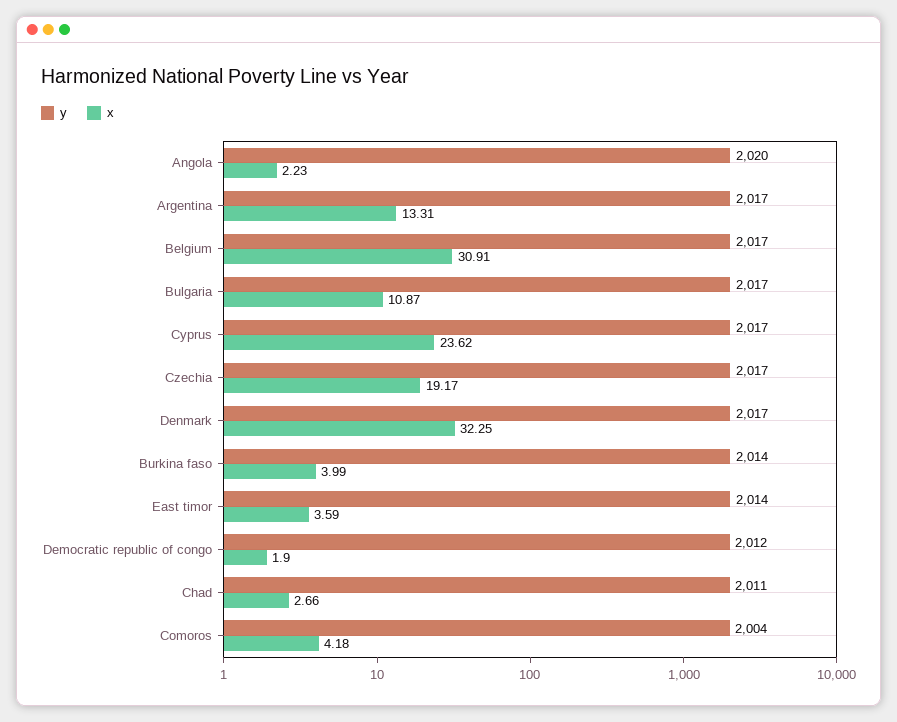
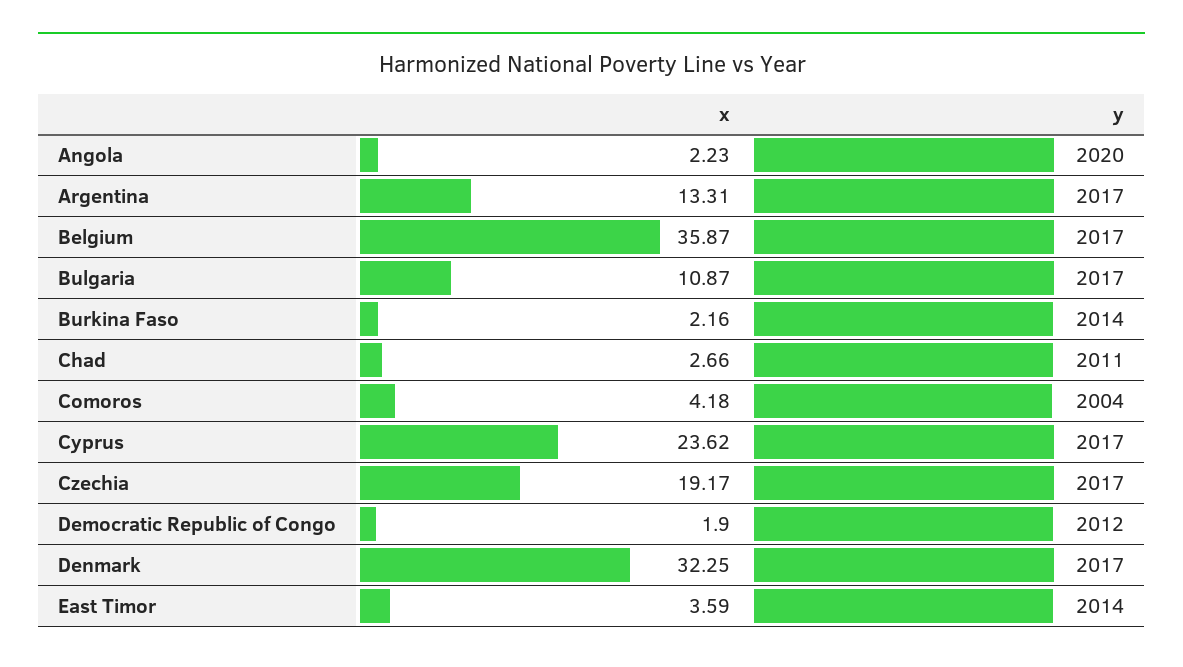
x, Belgium: 30.91 -> 35.87
x, Burkina faso: 3.99 -> 2.16

